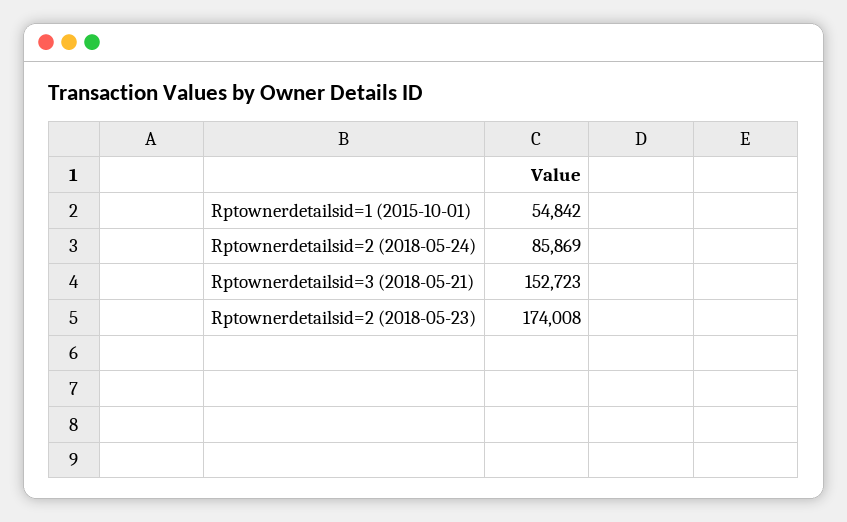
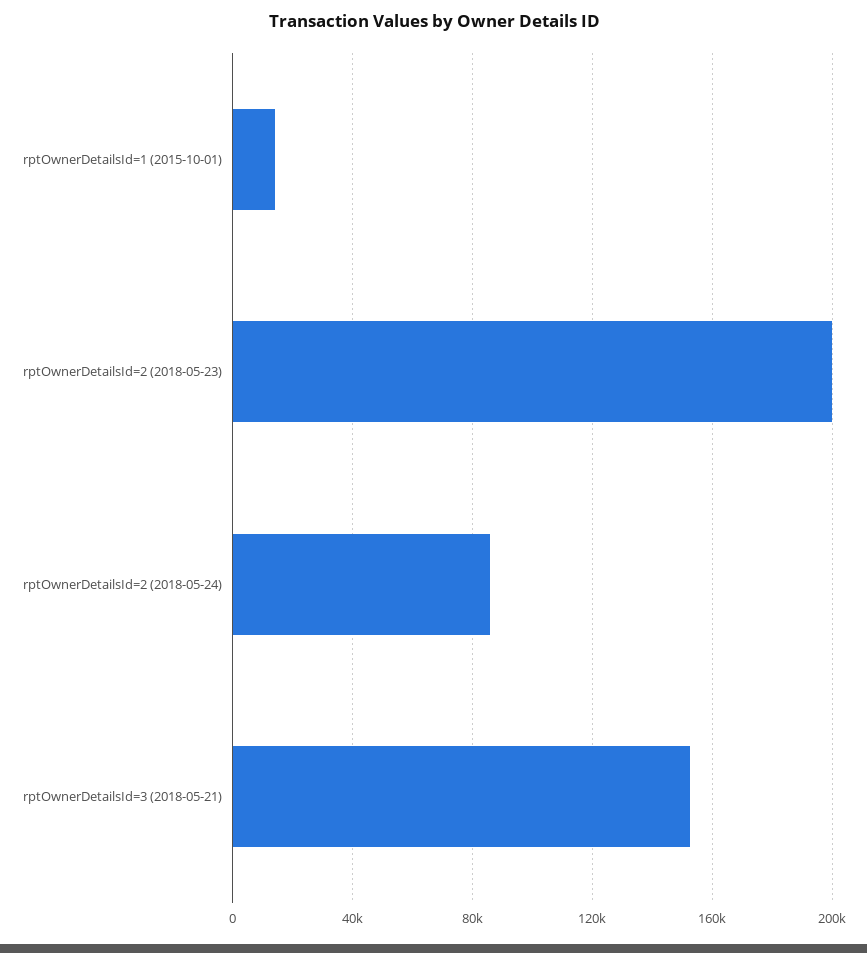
Rptownerdetailsid=1 (2015-10-01): 54842 -> 15000
Rptownerdetailsid=2 (2018-05-23): 174008 -> 200000

